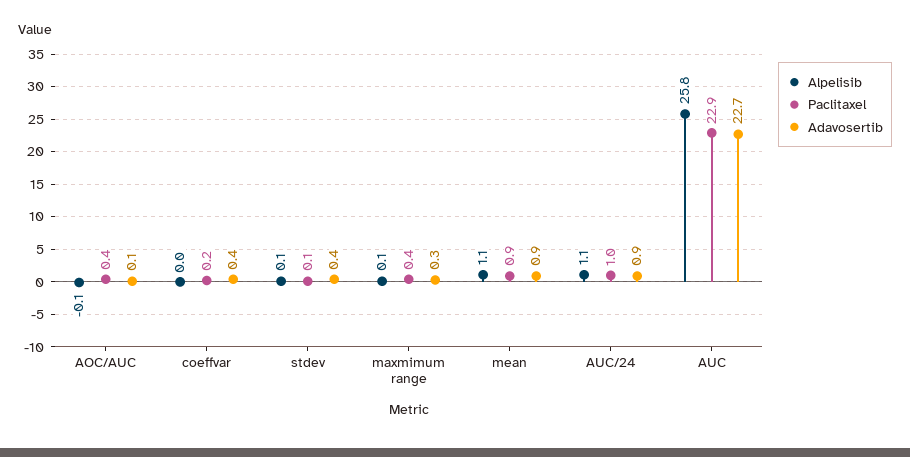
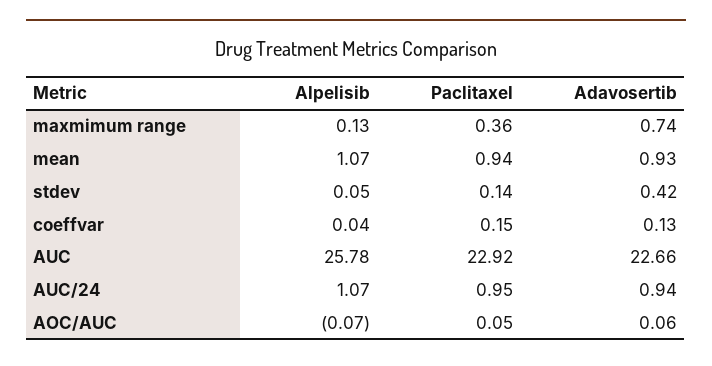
Paclitaxel, AOC/AUC: 0.4 -> 0.05
Adavosertib, coeffvar: 0.4 -> 0.13
Adavosertib, maxmimum range: 0.3 -> 0.74

